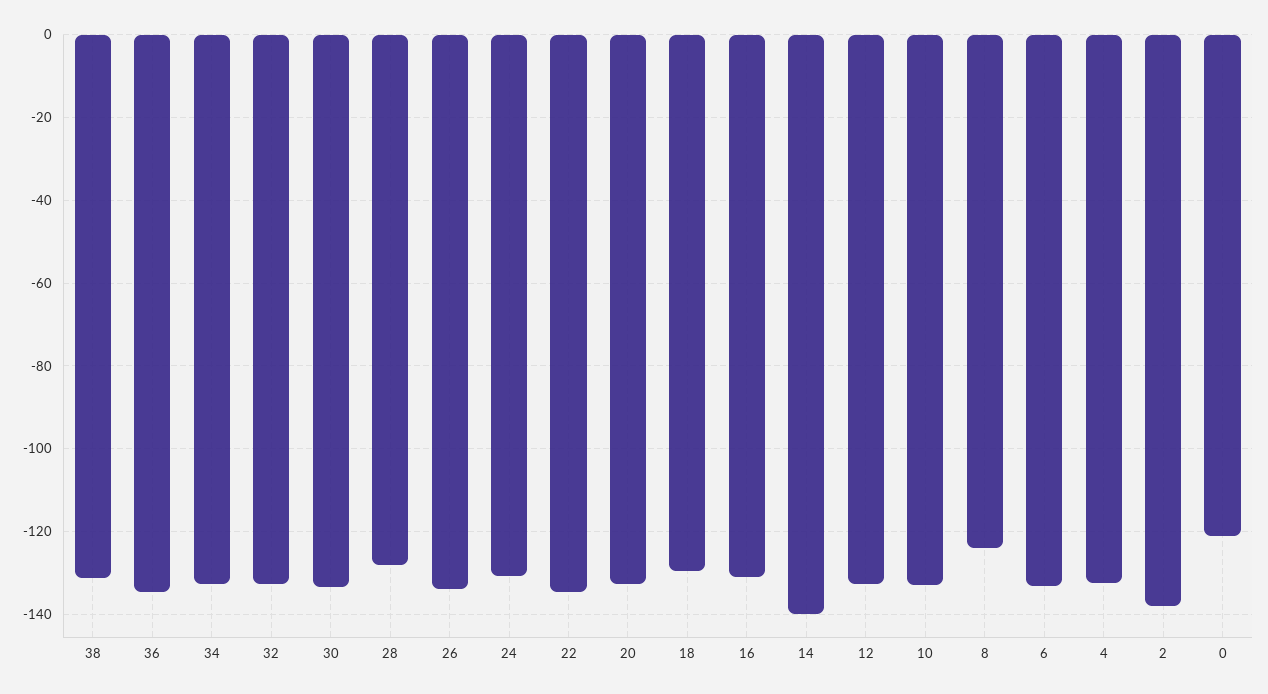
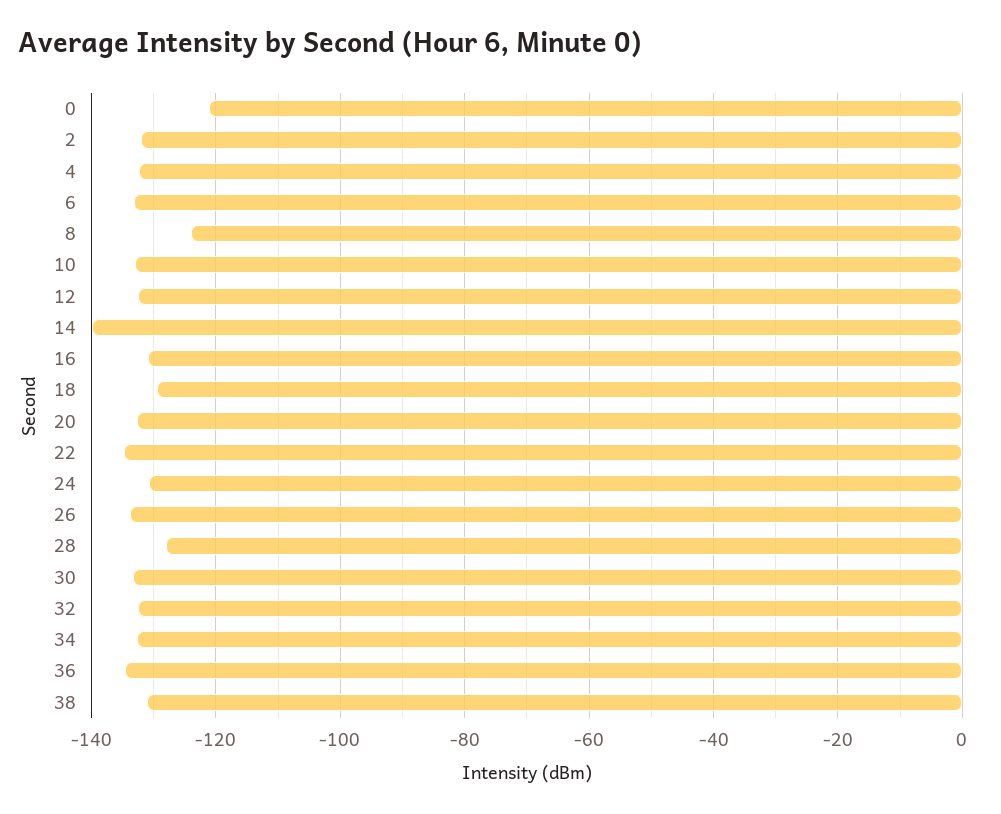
2: -138 -> -132

